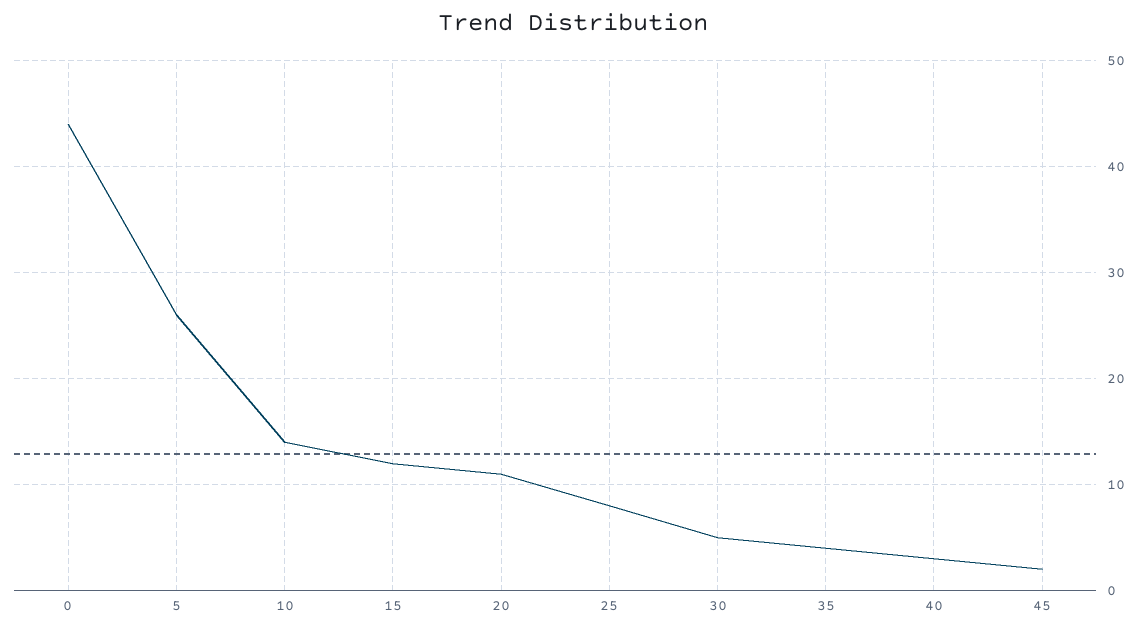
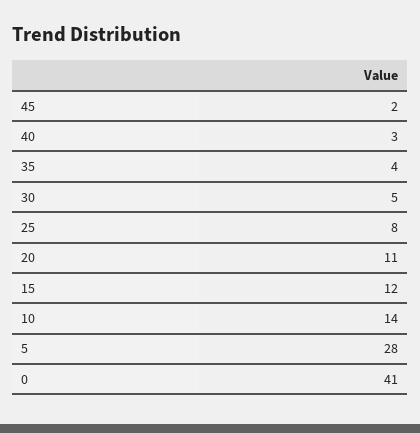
0: 44 -> 41
5: 26 -> 28

